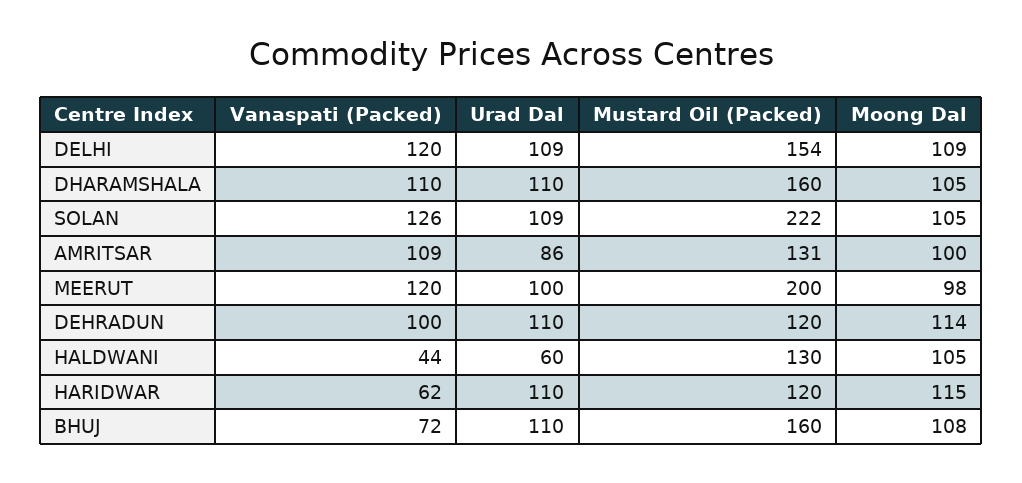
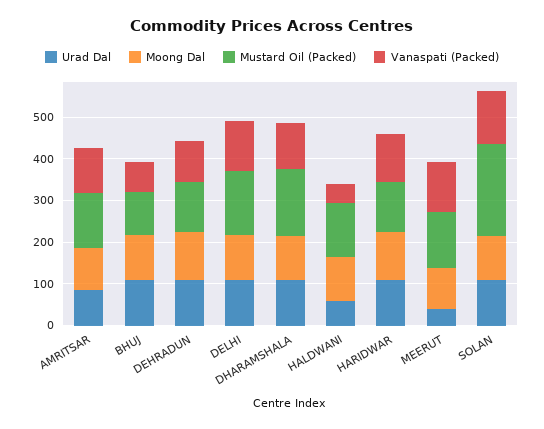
Urad Dal, MEERUT: 100 -> 40
Mustard Oil (Packed), MEERUT: 200 -> 140
Vanaspati (Packed), HARIDWAR: 62 -> 120
Mustard Oil (Packed), BHUJ: 160 -> 100

